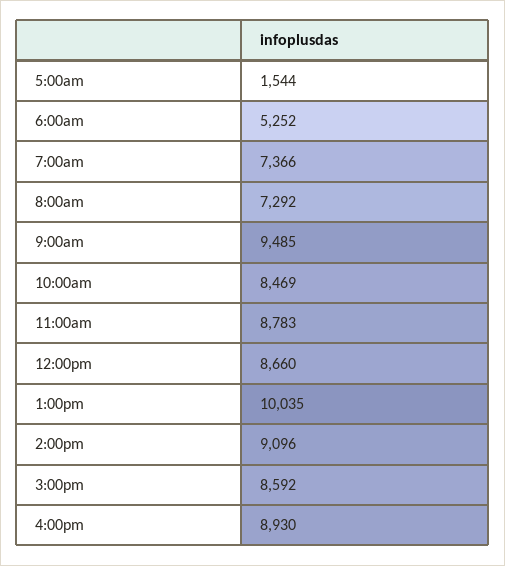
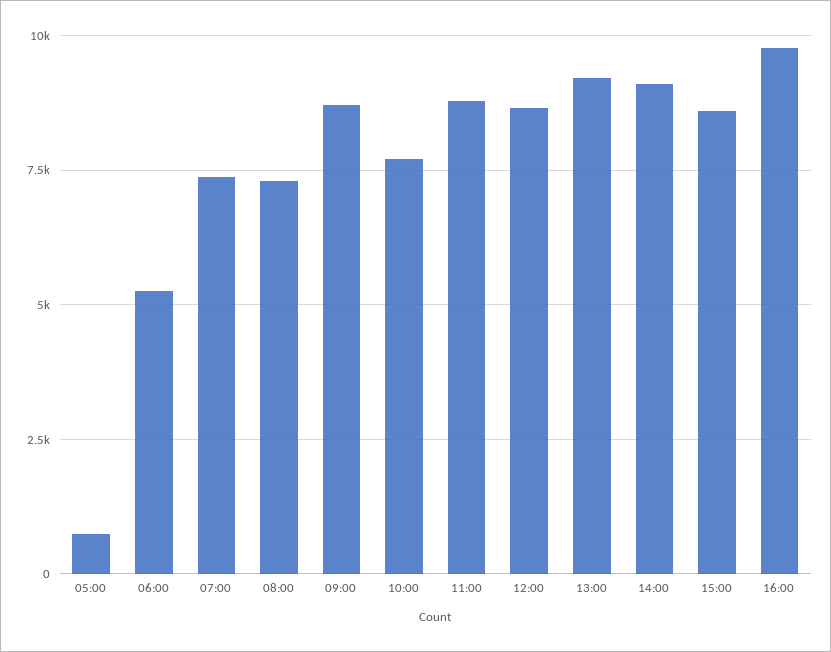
5:00am: 1544 -> 750
9:00am: 9485 -> 8750
10:00am: 8469 -> 7750
1:00pm: 10035 -> 9250
4:00pm: 8930 -> 9750

